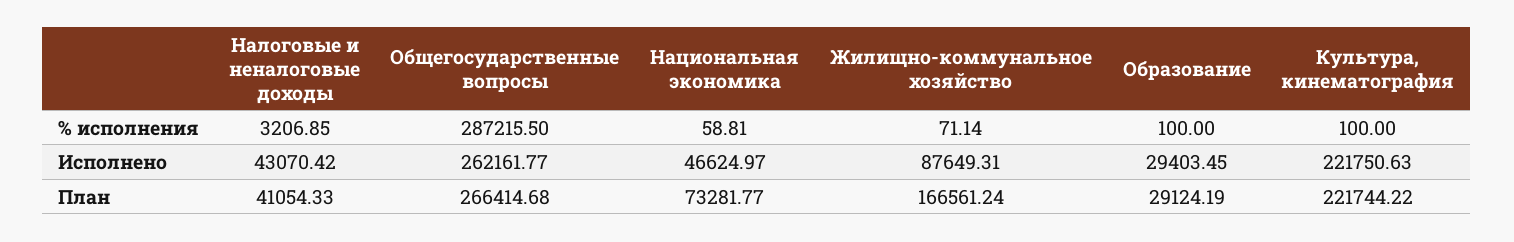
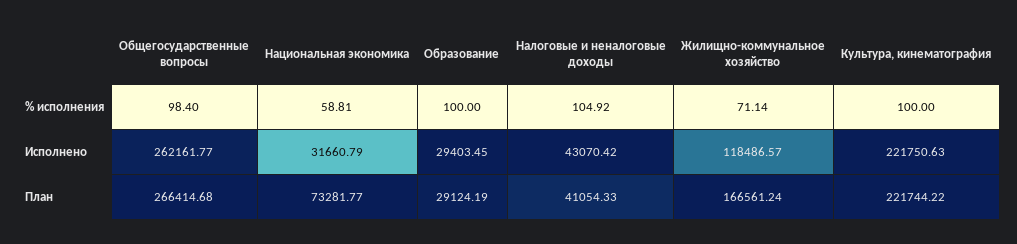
Налоговые и неналоговые доходы, % исполнения: 3206.85 -> 104.92
Общегосударственные вопросы, % исполнения: 287215.5 -> 98.4
Национальная экономика, Исполнено: 46624.97 -> 31660.79
Жилищно-коммунальное хозяйство, Исполнено: 87649.31 -> 118486.57

